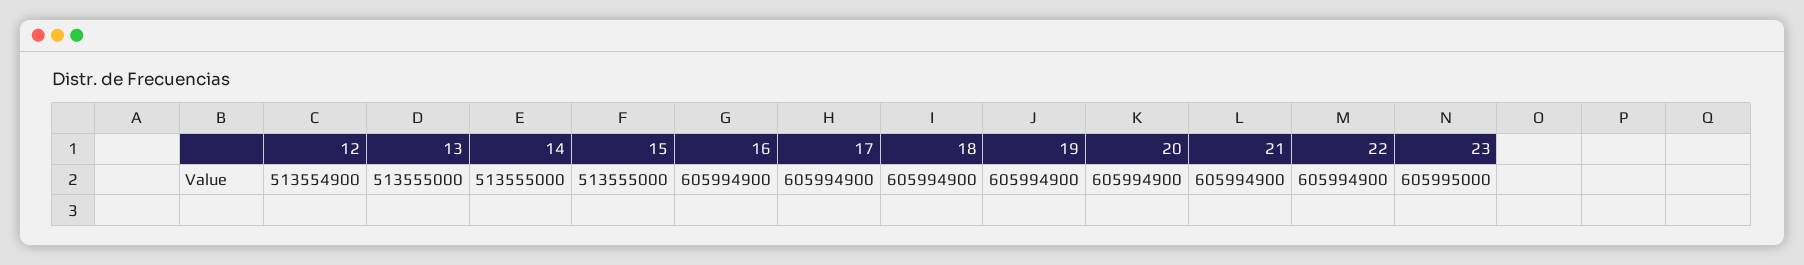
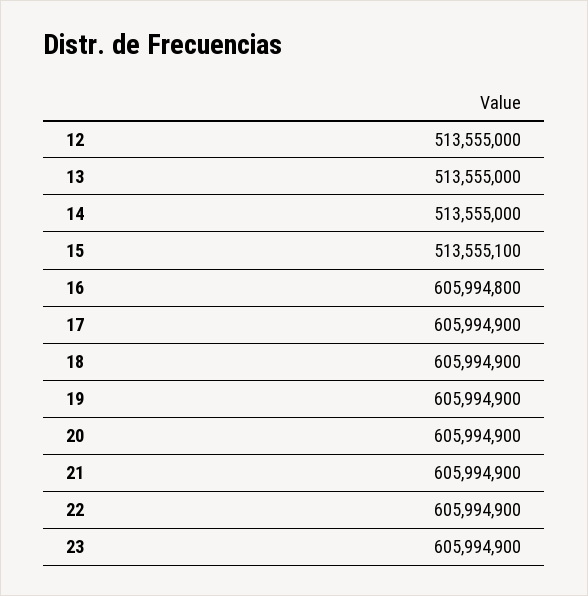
12: 513554900 -> 513555000
15: 513555000 -> 513555100
16: 605994900 -> 605994800
23: 605995000 -> 605994900

